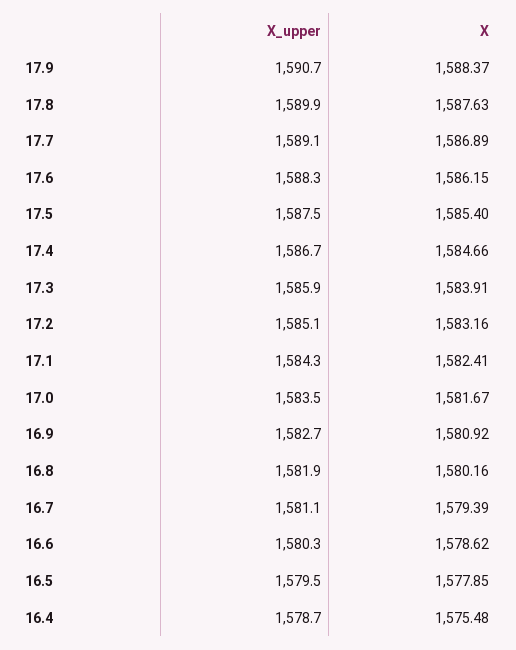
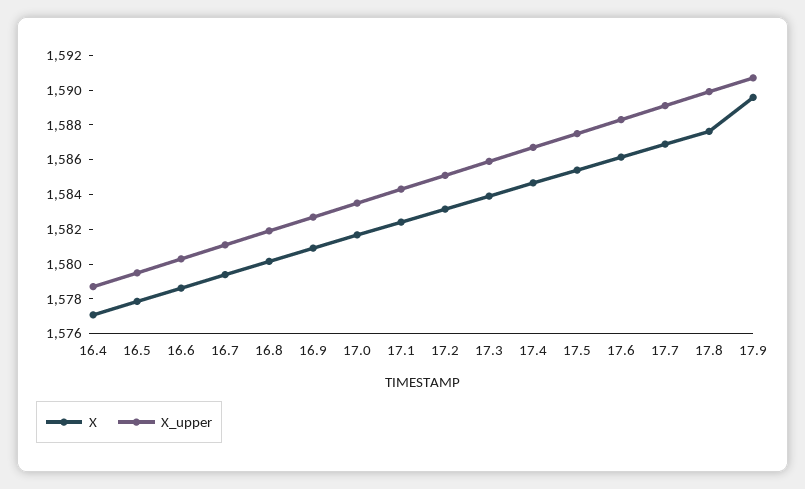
X, 17.9: 1588.37 -> 1589.5
X, 16.4: 1575.48 -> 1577

